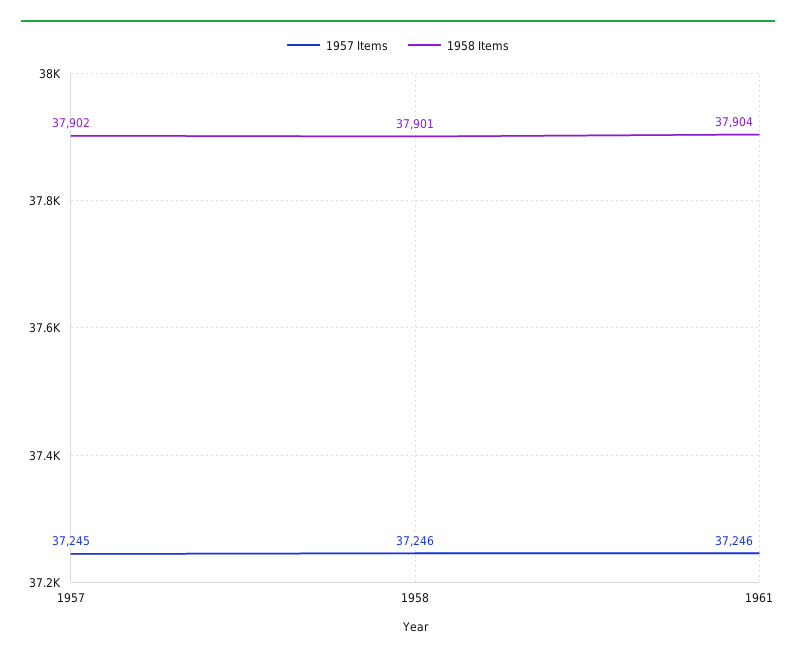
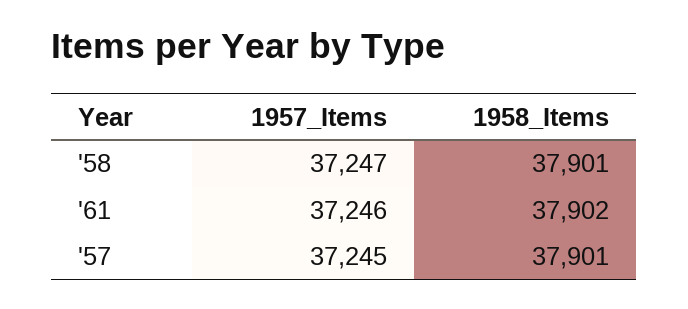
1958 Items, 1957: 37902 -> 37901
1957 Items, 1958: 37246 -> 37247
1958 Items, 1961: 37904 -> 37902

